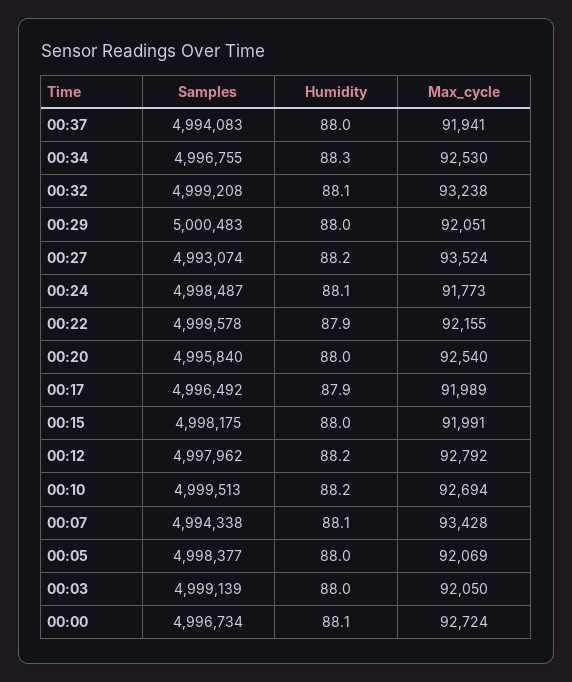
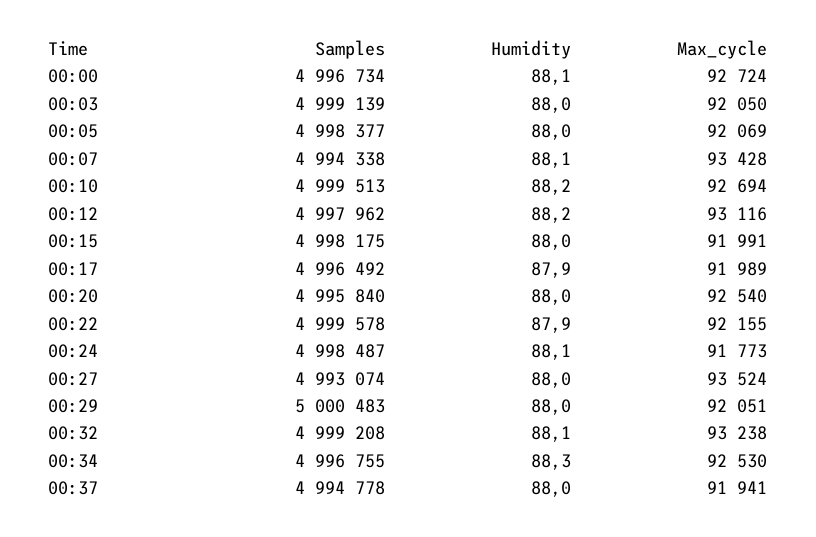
Samples, 00:37: 4994083 -> 4994778
Humidity, 00:27: 88.2 -> 88
Max_cycle, 00:12: 92792 -> 93116

